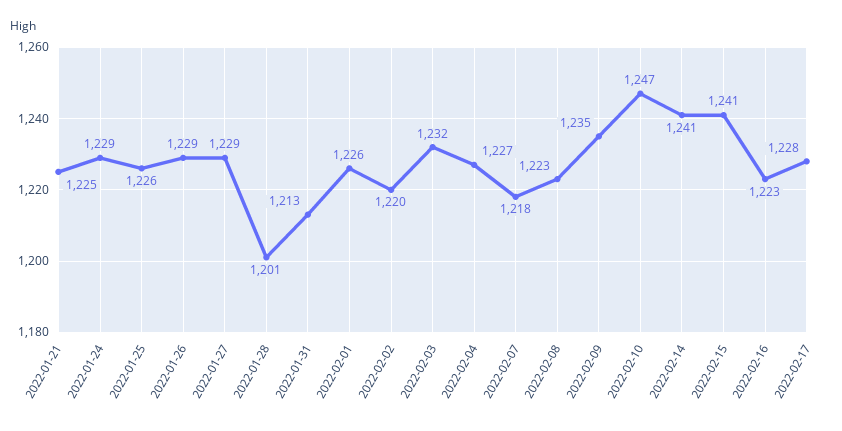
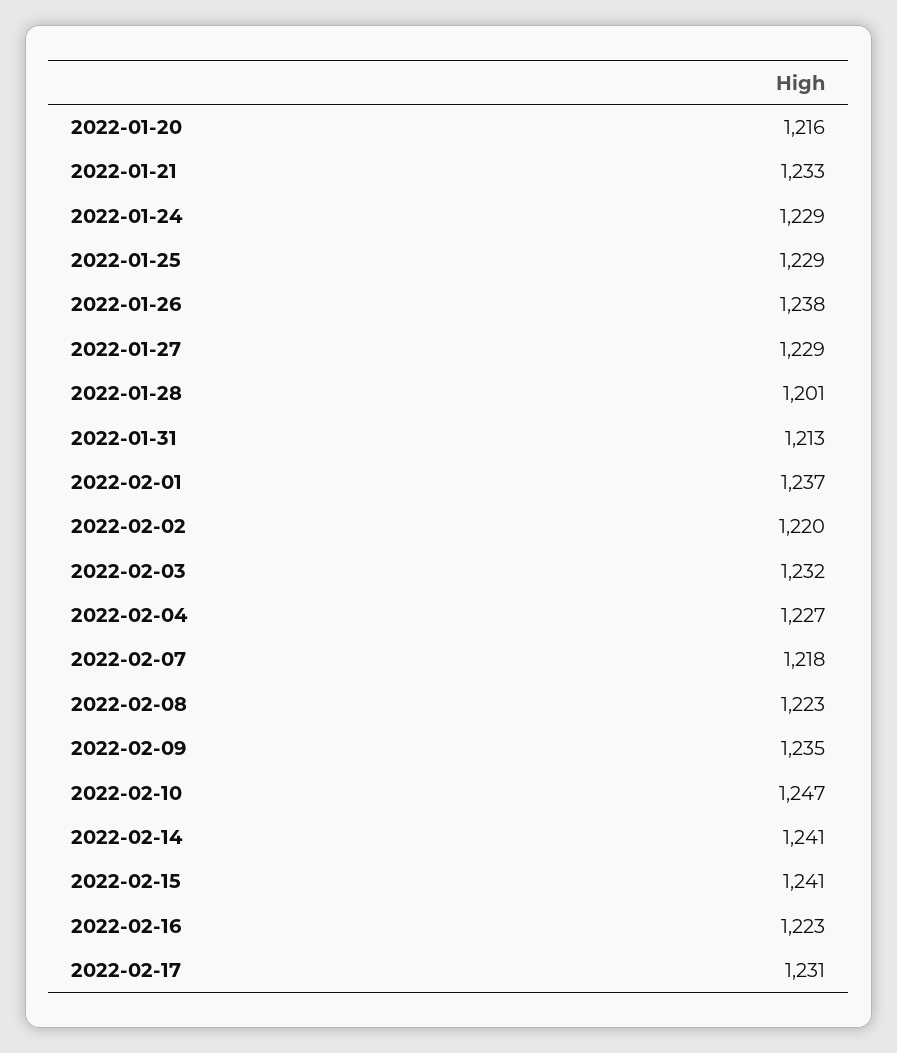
2022-01-21: 1225 -> 1233
2022-01-25: 1226 -> 1229
2022-01-26: 1229 -> 1238
2022-02-01: 1226 -> 1237
2022-02-17: 1228 -> 1231
2022-01-20: none -> 1216

